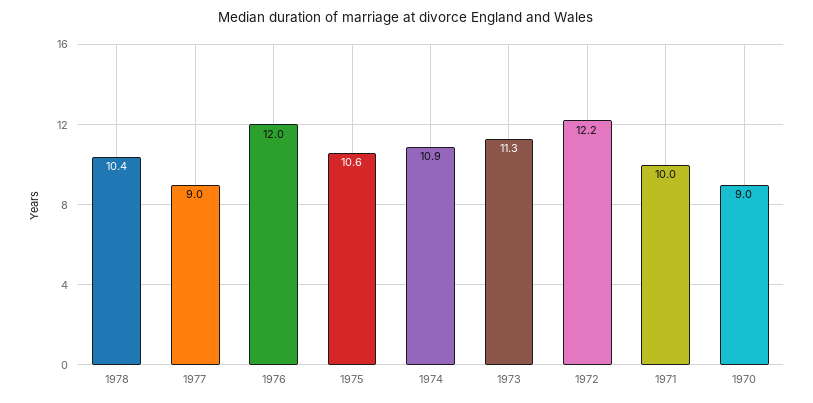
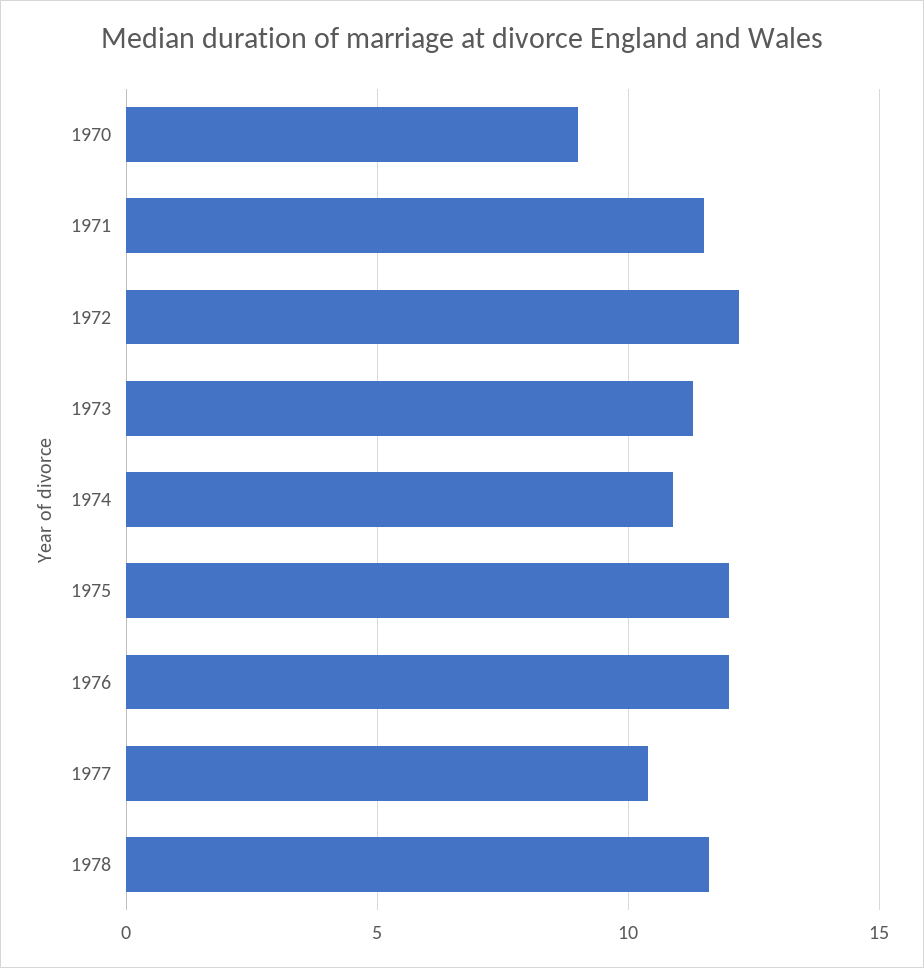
1978: 10.4 -> 11.5
1977: 9 -> 10.5
1975: 10.6 -> 12
1971: 10 -> 11.5

